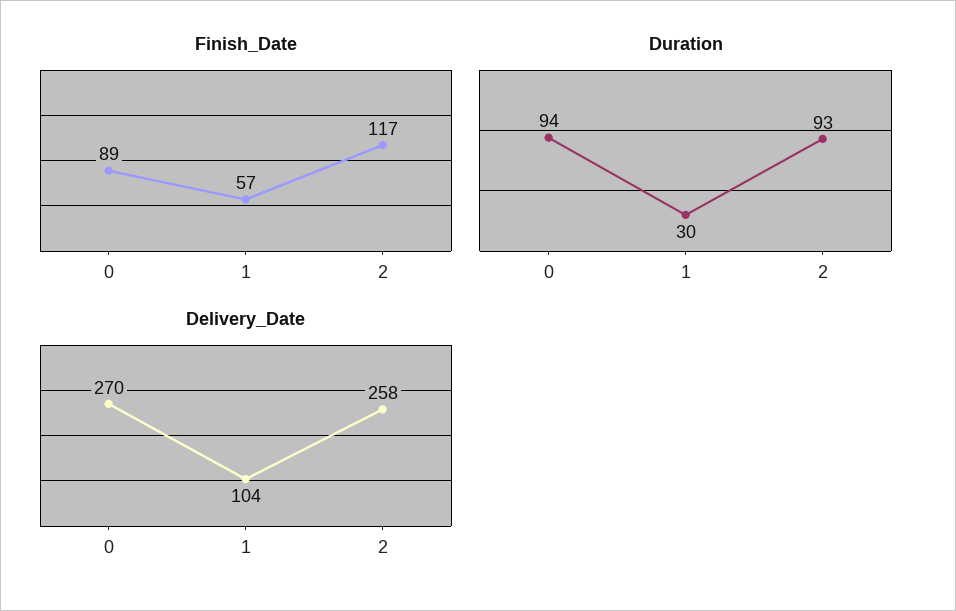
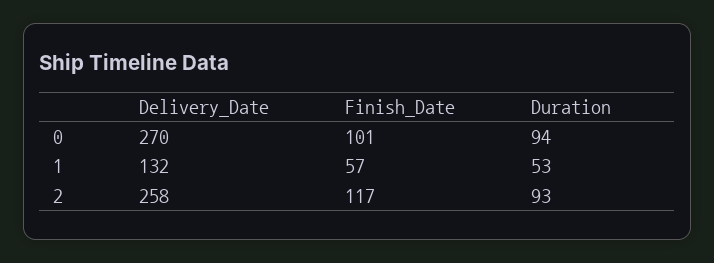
Finish_Date, 0: 89 -> 101
Duration, 1: 30 -> 53
Delivery_Date, 1: 104 -> 132

